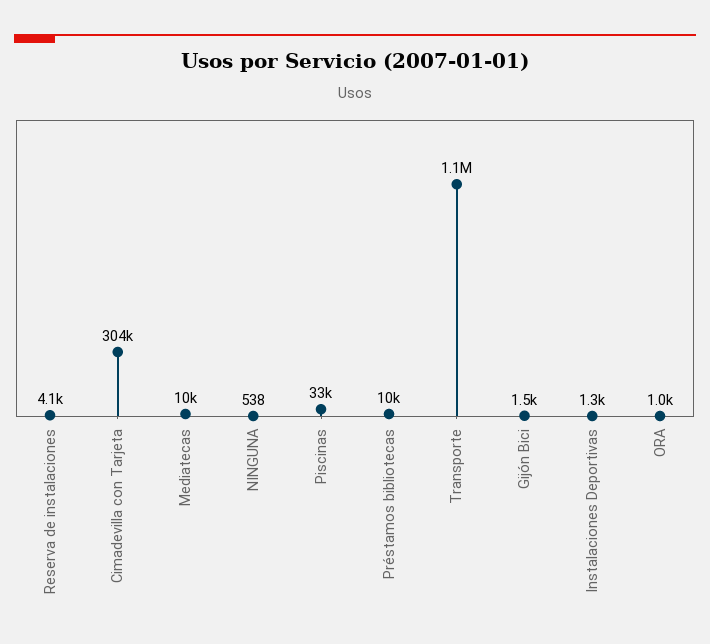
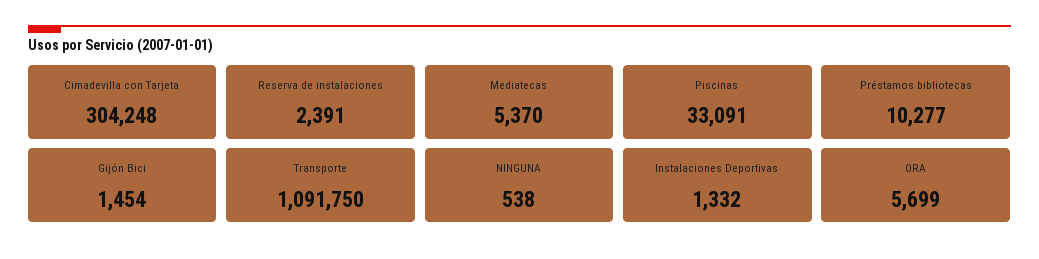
Reserva de instalaciones: 4100 -> 2391
Mediatecas: 10000 -> 5370
ORA: 1000 -> 5699

